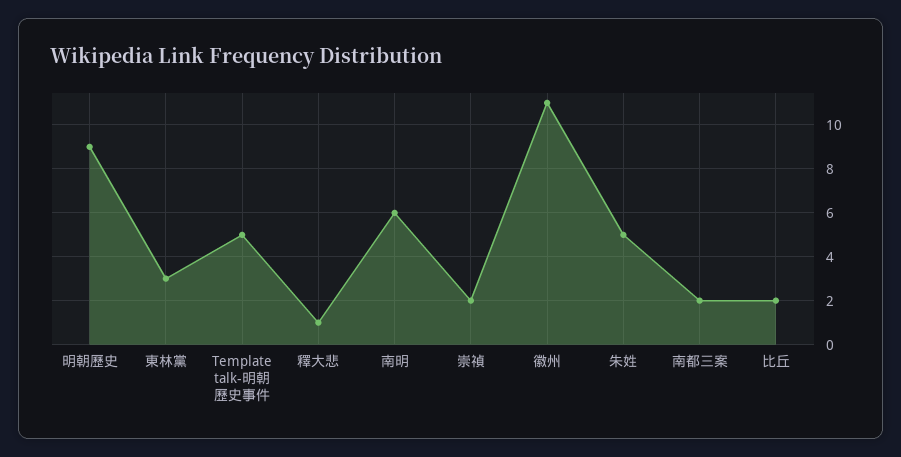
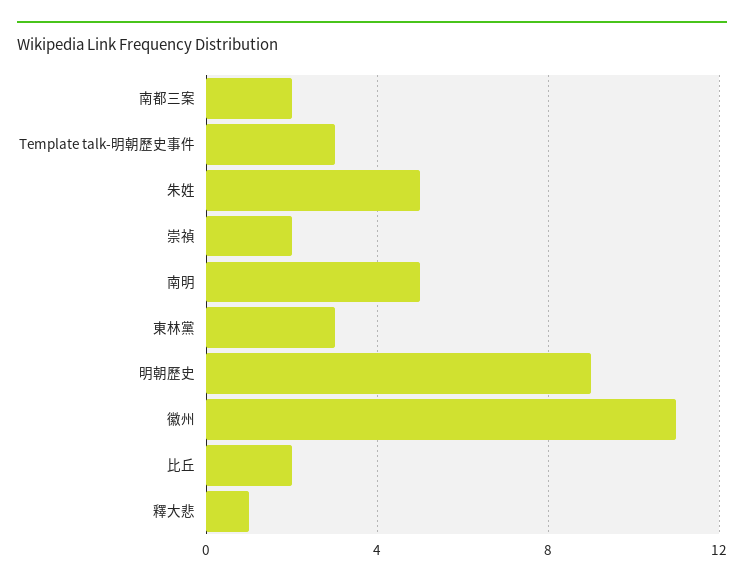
Template talk-明朝歷史事件: 5 -> 3
南明: 6 -> 5

